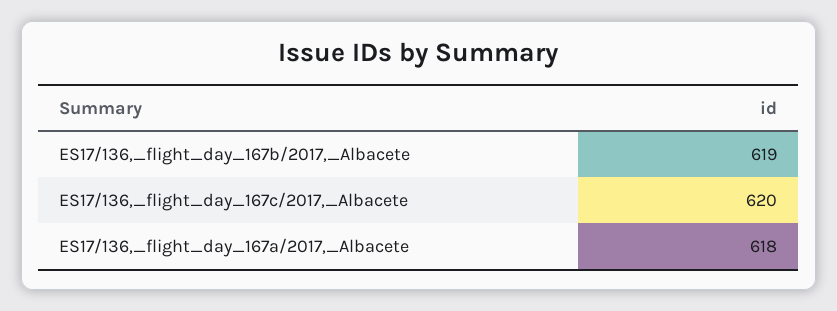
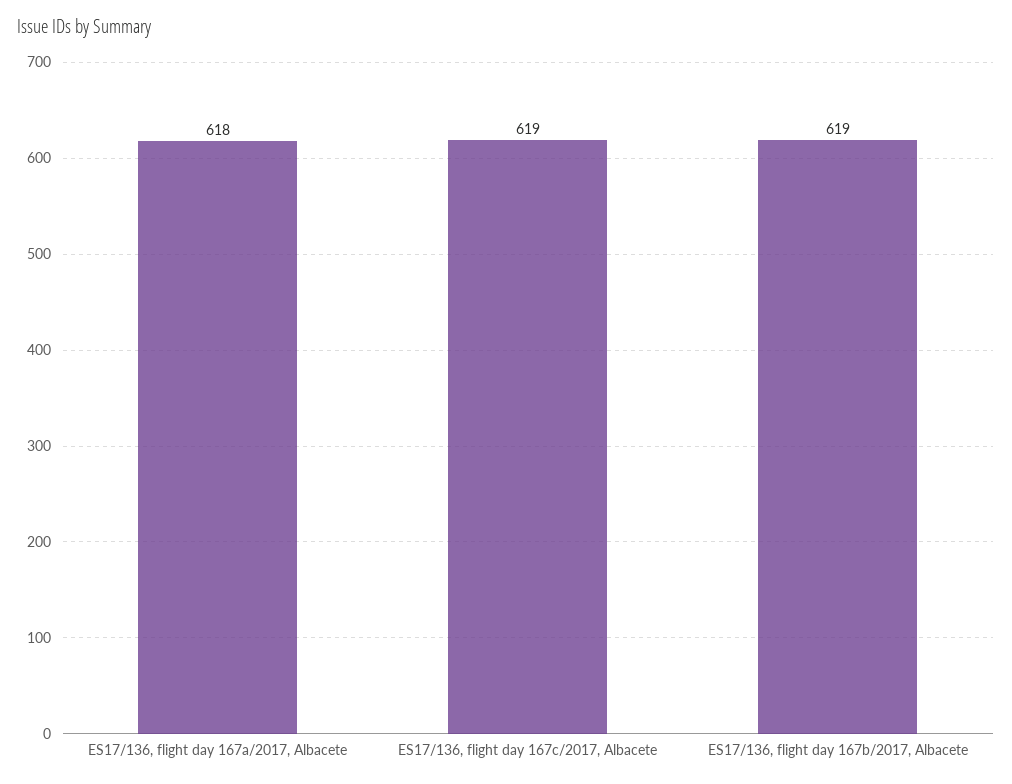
ES17/136,_flight_day_167c/2017,_Albacete: 620 -> 619

